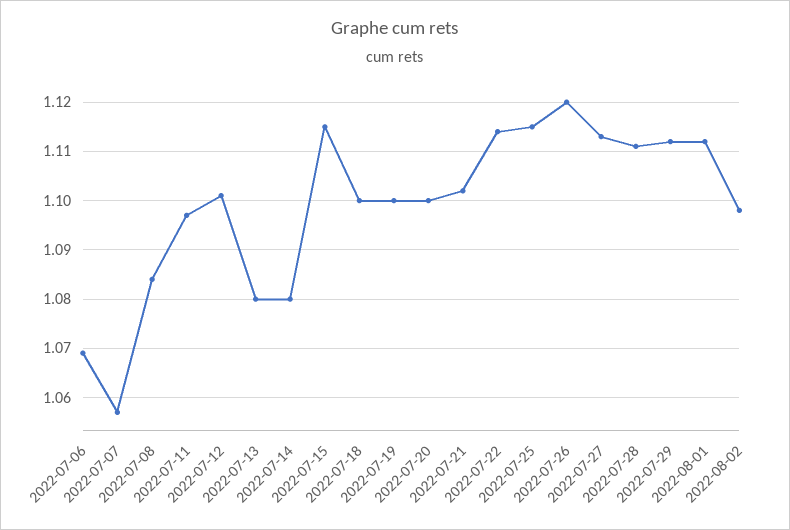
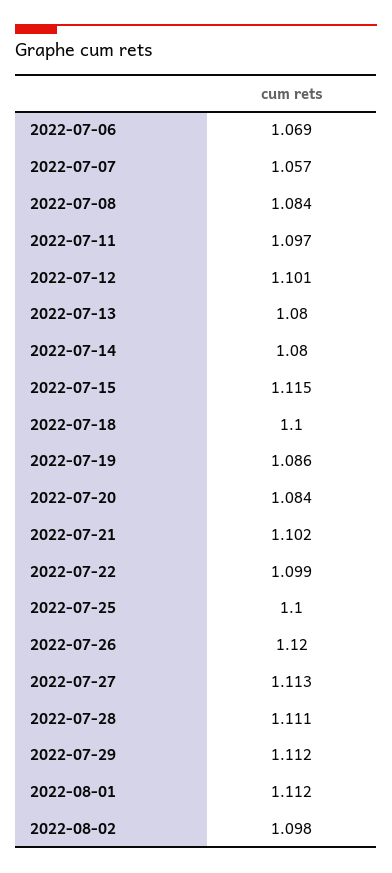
2022-07-19: 1.1 -> 1.086
2022-07-20: 1.1 -> 1.084
2022-07-22: 1.115 -> 1.099
2022-07-25: 1.115 -> 1.1

